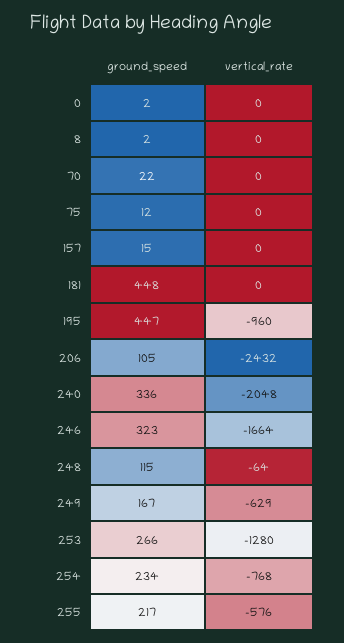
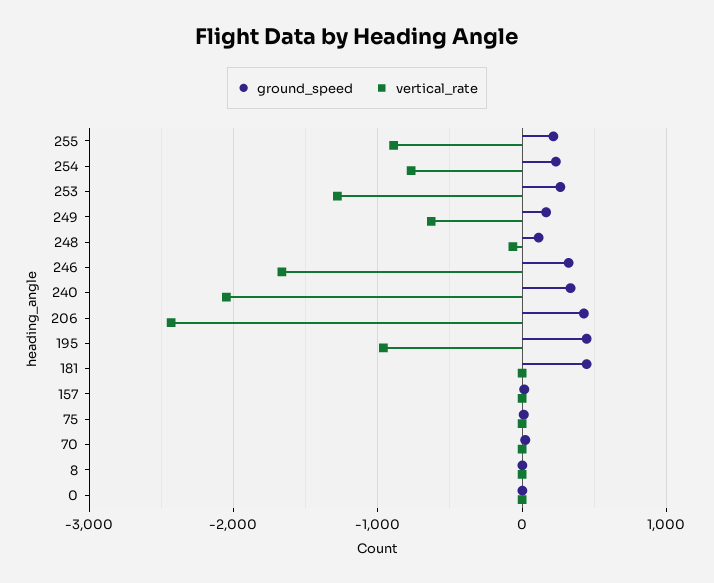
ground_speed, 206: 105 -> 400
vertical_rate, 255: -576 -> -900

